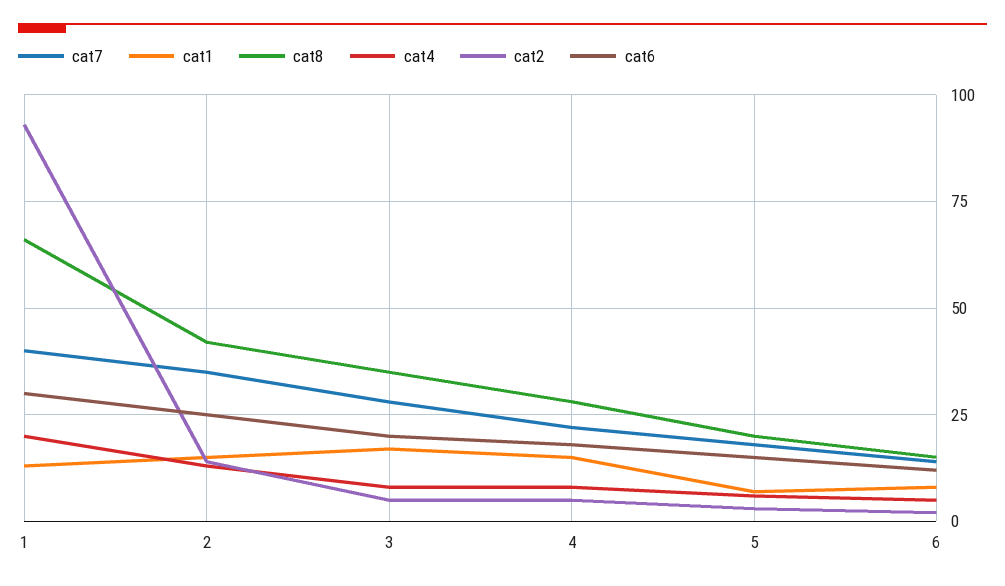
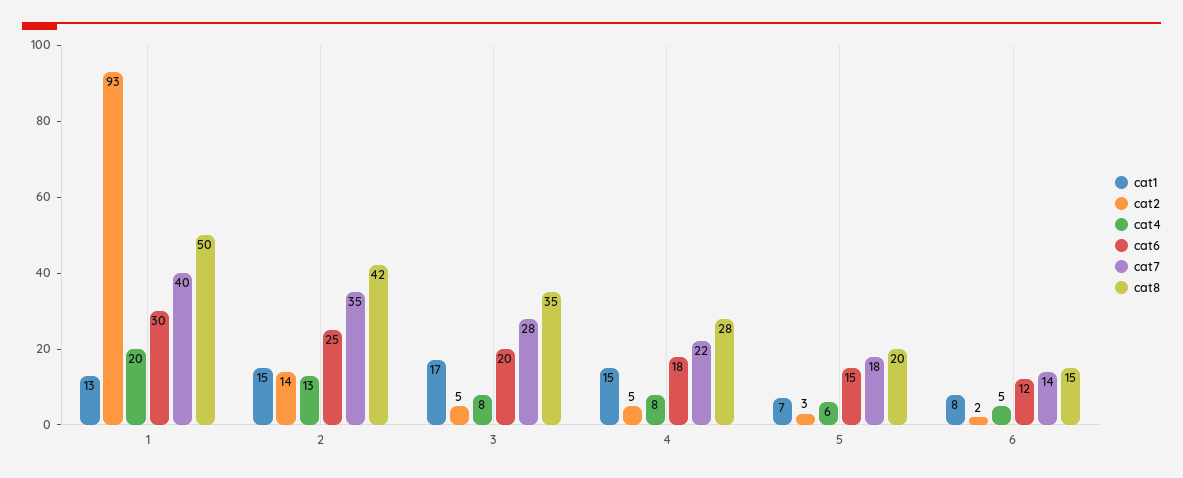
cat8, 1: 65 -> 50

